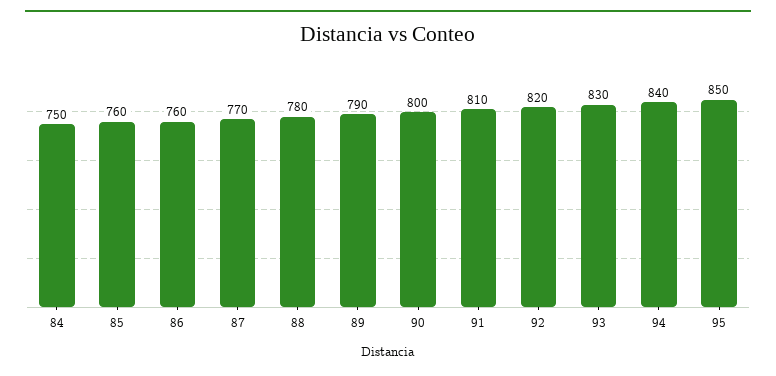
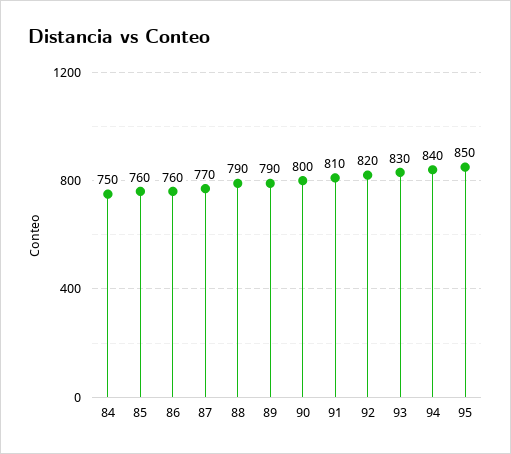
88: 780 -> 790

